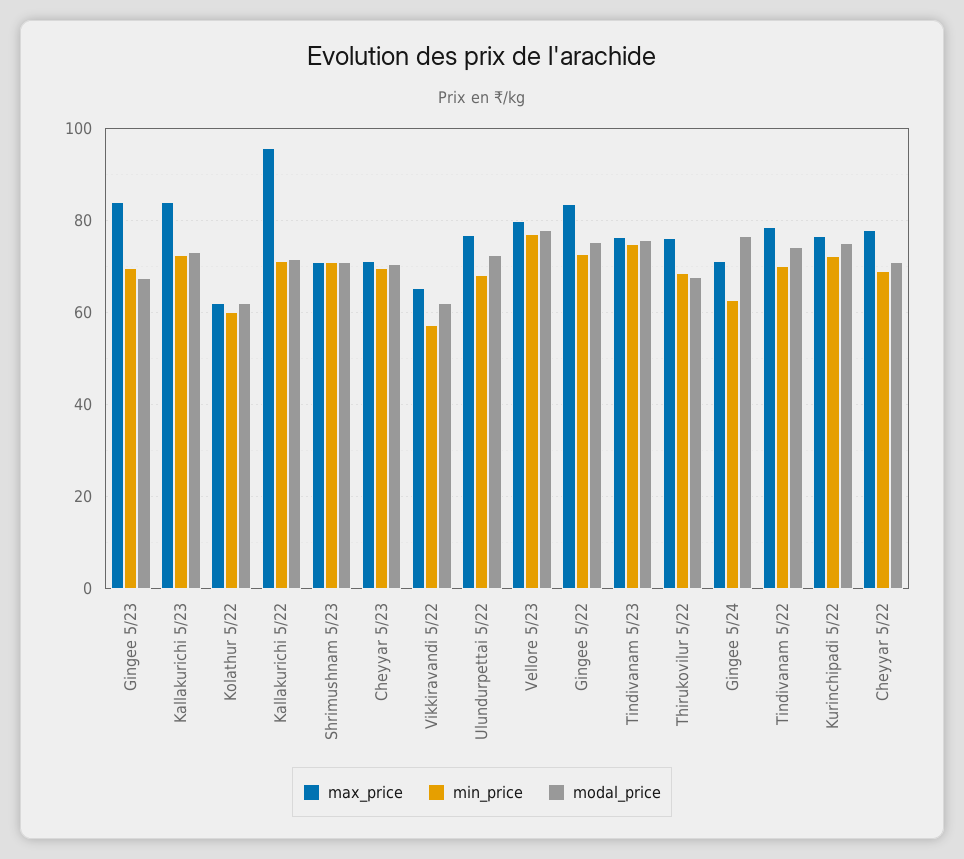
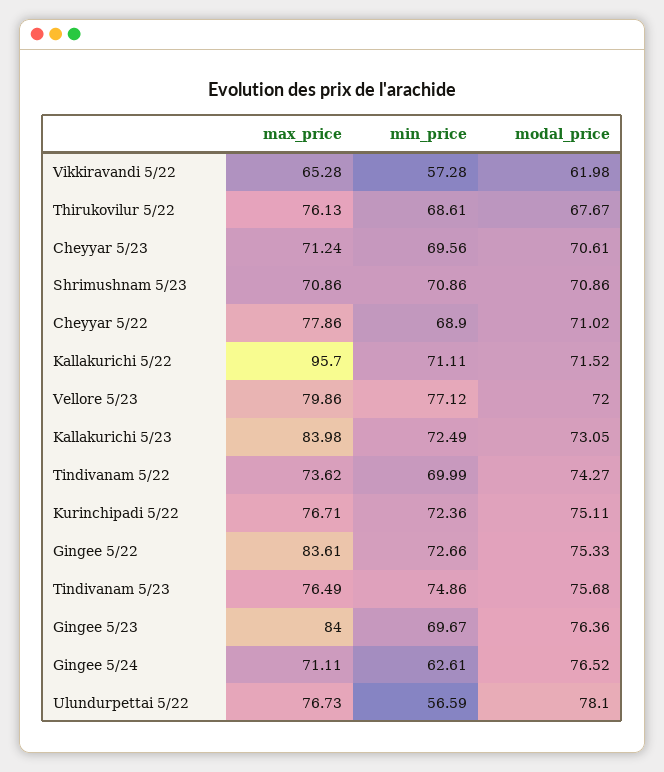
modal_price, Gingee 5/23: 68 -> 76.36
max_price, Kolathur 5/22: 62 -> none
min_price, Kolathur 5/22: 60 -> none
modal_price, Kolathur 5/22: 62 -> none
min_price, Ulundurpettai 5/22: 68 -> 56.59
modal_price, Ulundurpettai 5/22: 72 -> 78.1
modal_price, Vellore 5/23: 78 -> 72
max_price, Tindivanam 5/22: 78 -> 73.62

